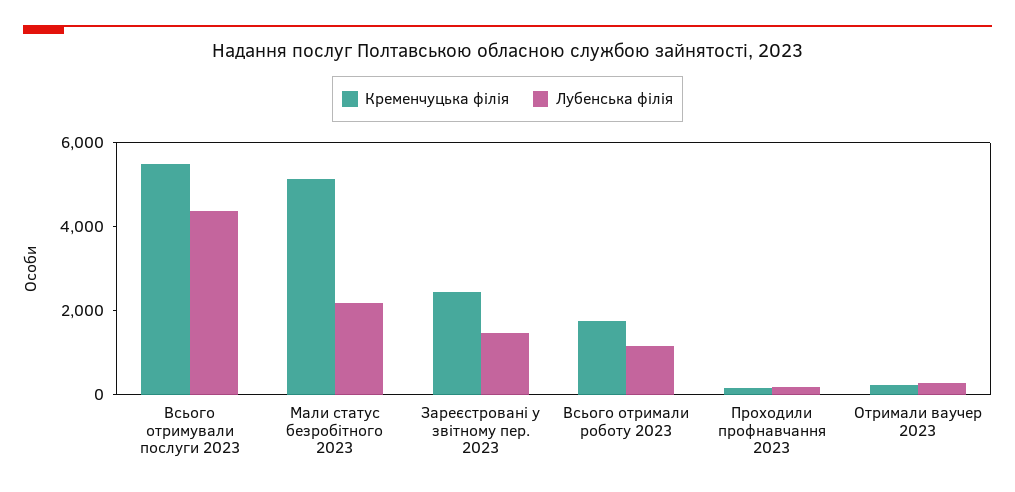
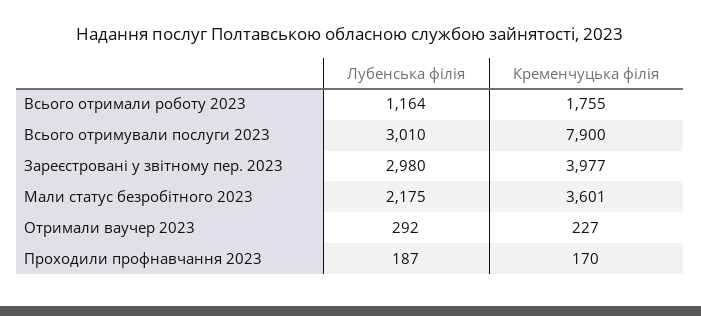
Кременчуцька філія, Всього отримували послуги 2023: 5500 -> 7900
Лубенська філія, Всього отримували послуги 2023: 4500 -> 3010
Кременчуцька філія, Мали статус безробітного 2023: 5000 -> 3601
Кременчуцька філія, Зареєстровані у звітному пер. 2023: 2500 -> 3977
Лубенська філія, Зареєстровані у звітному пер. 2023: 1500 -> 2980

